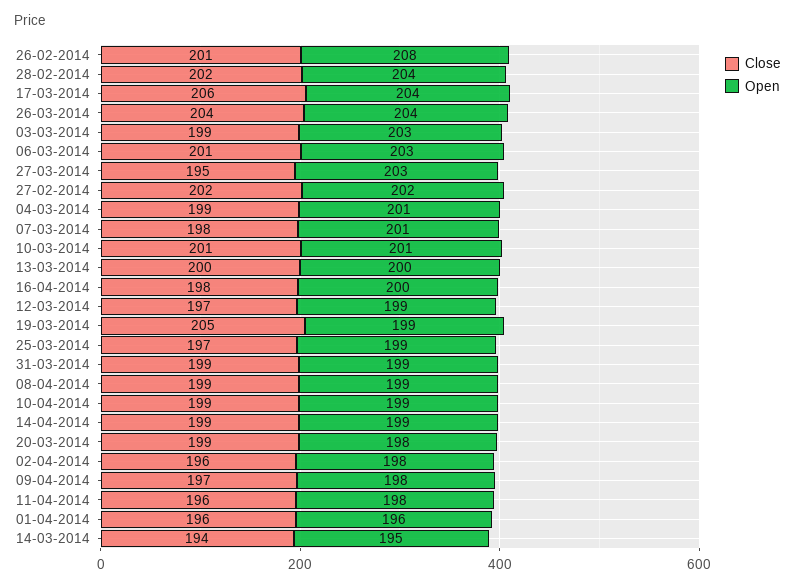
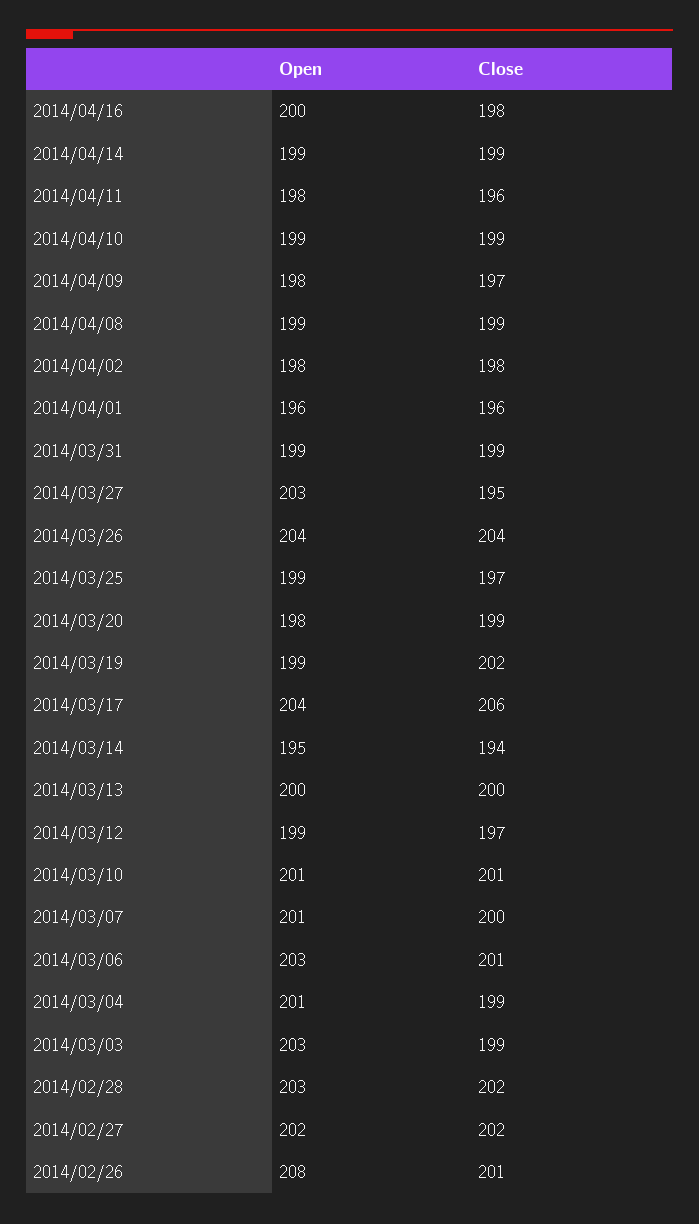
Open, 28-02-2014: 204 -> 203
Close, 07-03-2014: 198 -> 200
Close, 19-03-2014: 205 -> 202
Close, 02-04-2014: 196 -> 198

